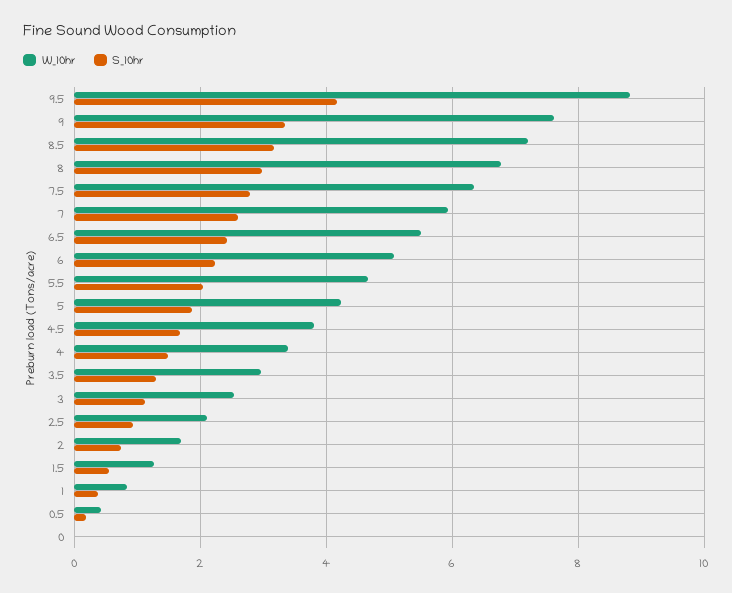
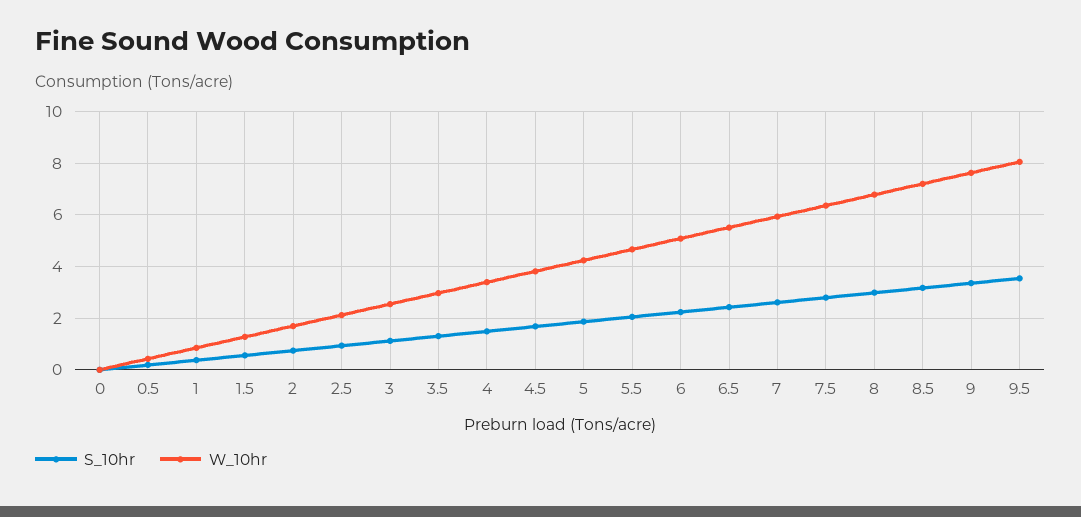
W_10hr, 9.5: 8.8 -> 8
S_10hr, 9.5: 4.2 -> 3.5

